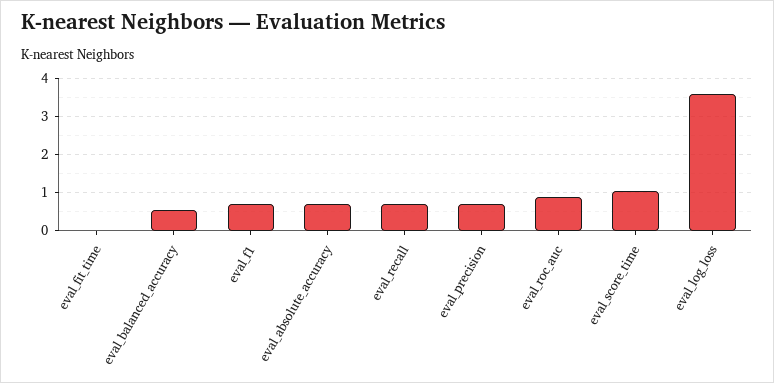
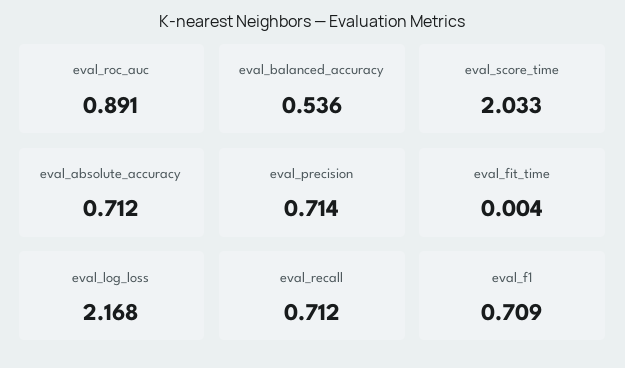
eval_score_time: 1 -> 2.033
eval_log_loss: 3.6 -> 2.168

